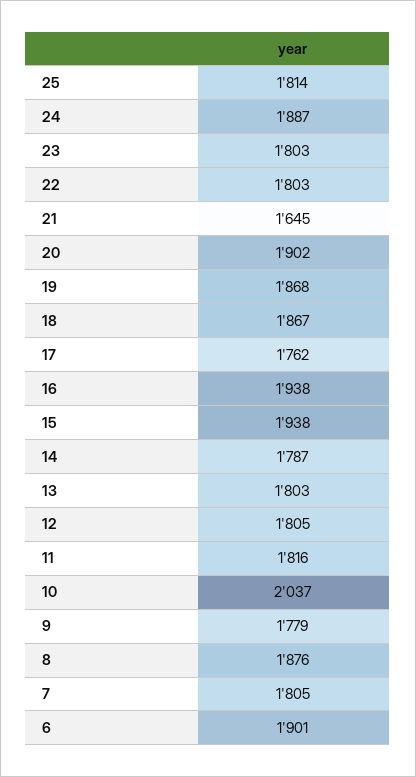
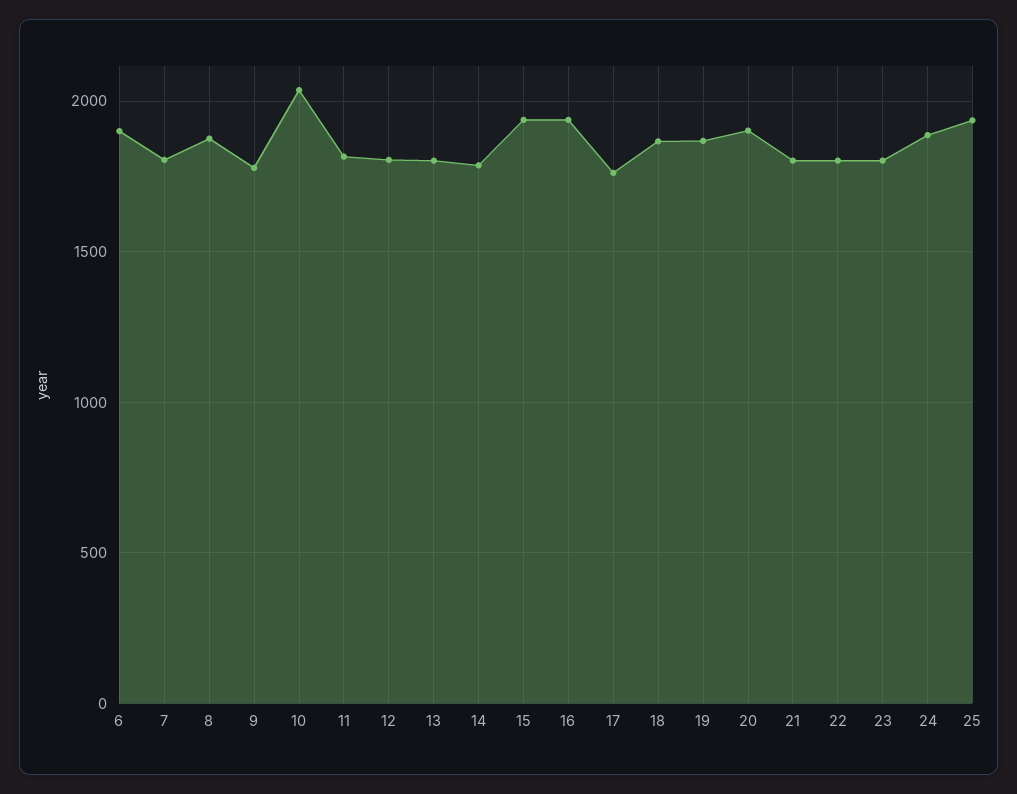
25: 1814 -> 1950
21: 1645 -> 1800

